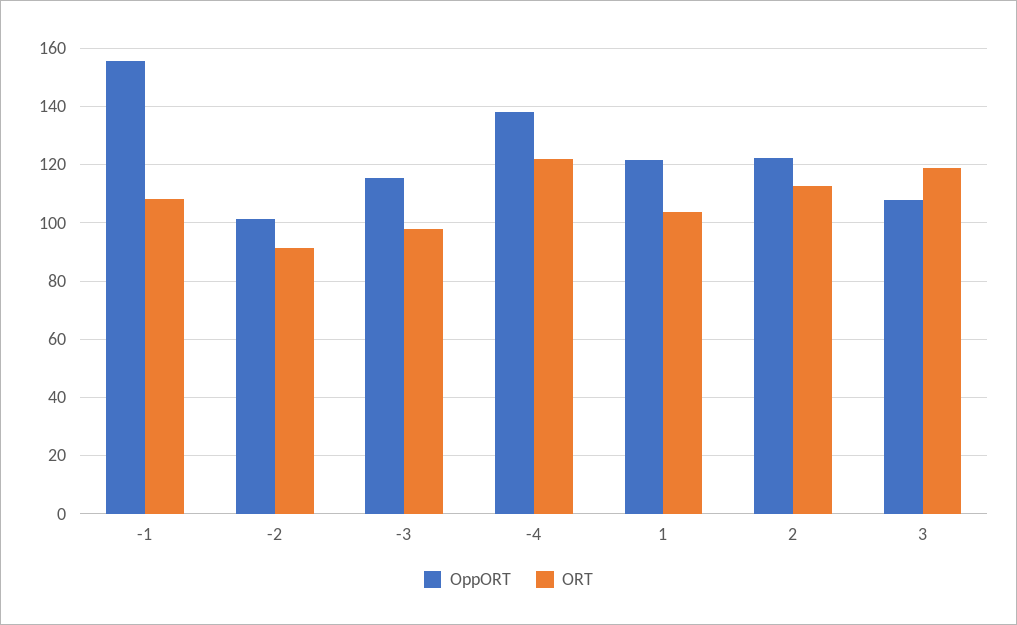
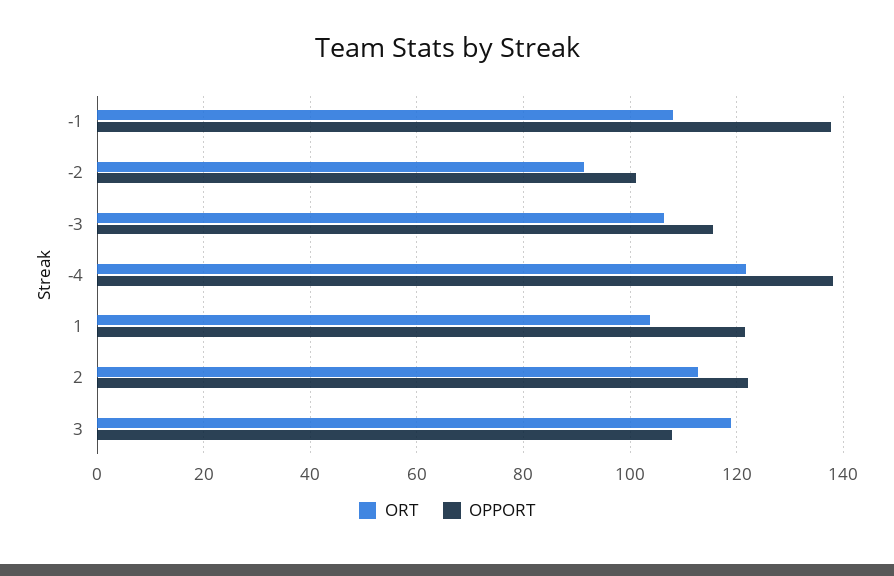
OppORT, -1: 155 -> 138
ORT, -3: 97.5 -> 106

